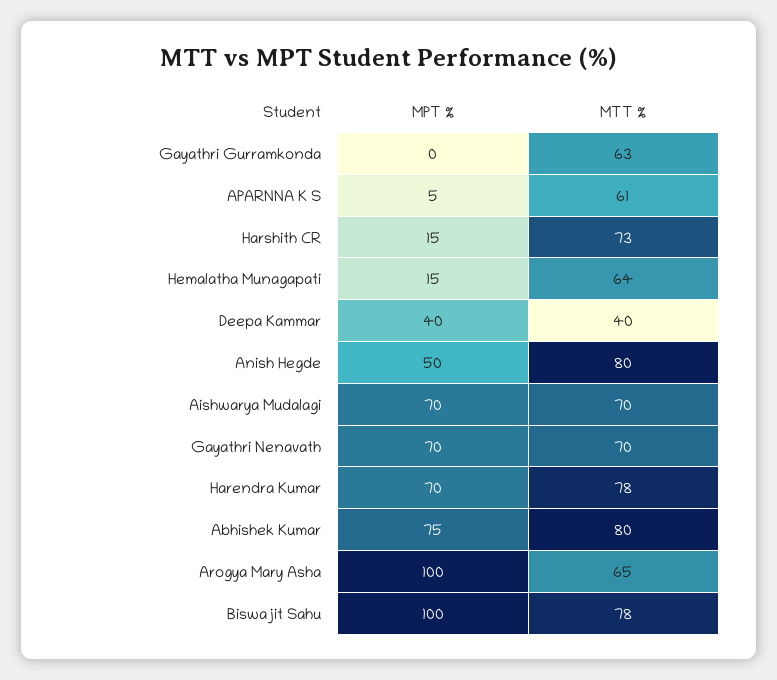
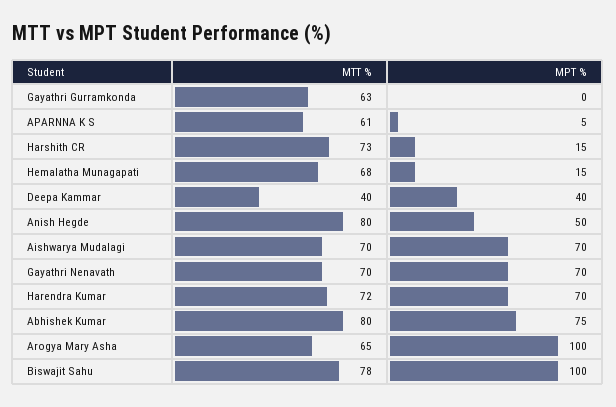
MTT %, Hemalatha Munagapati: 64 -> 68
MTT %, Harendra Kumar: 78 -> 72

